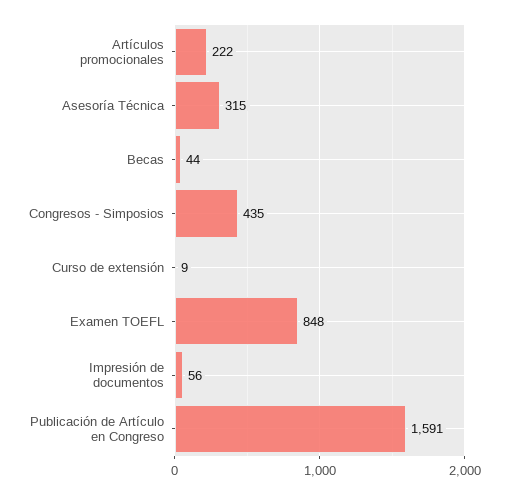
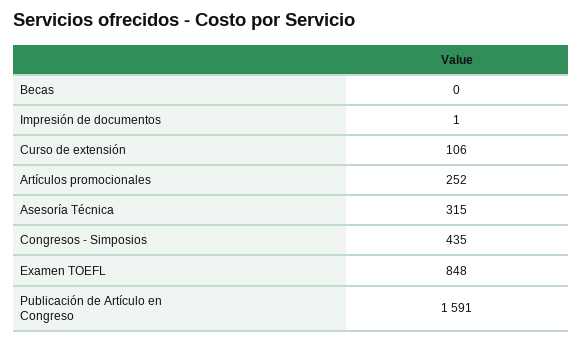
Artículos promocionales: 222 -> 252
Becas: 44 -> 0
Curso de extensión: 9 -> 106
Impresión de documentos: 56 -> 1

